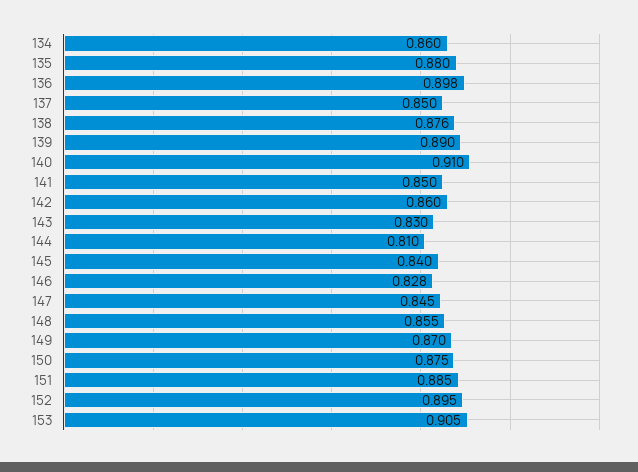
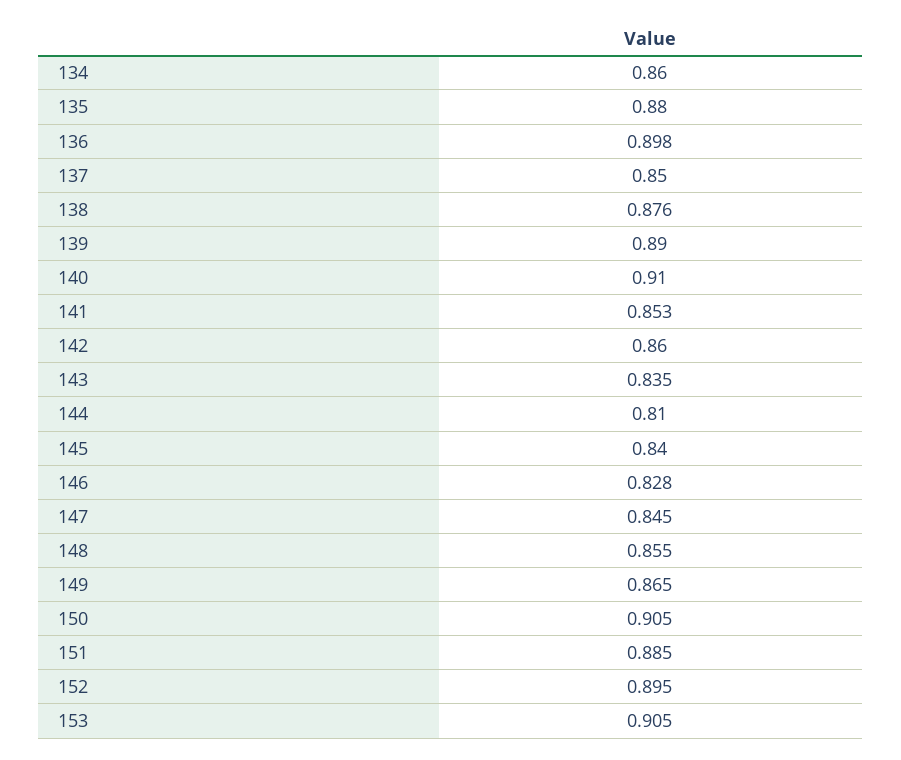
141: 0.85 -> 0.853
143: 0.83 -> 0.835
149: 0.87 -> 0.865
150: 0.875 -> 0.905

